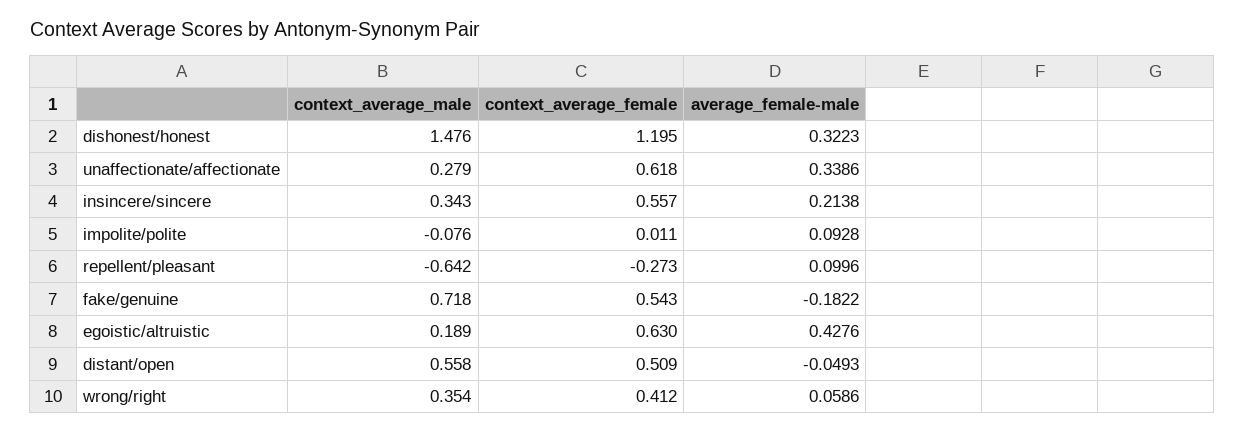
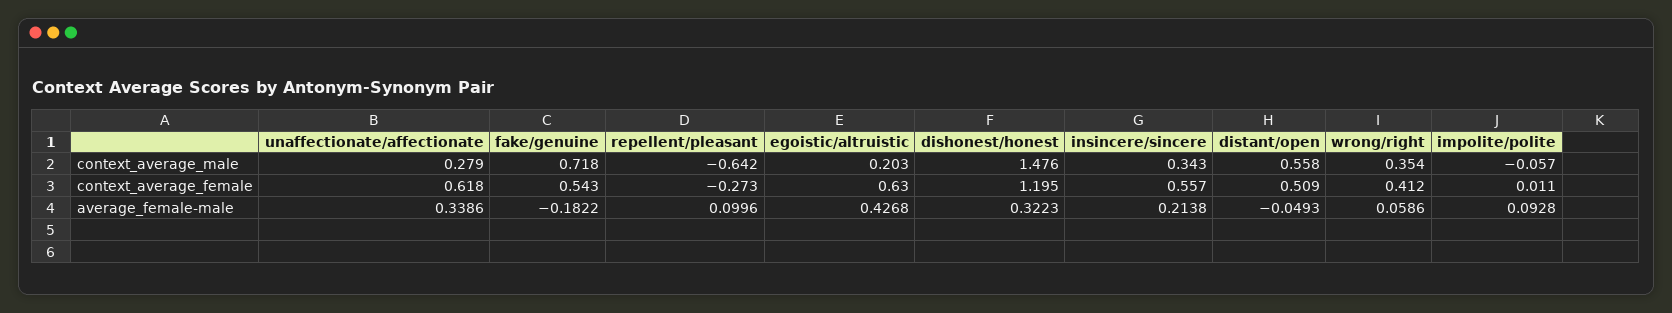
context_average_male, impolite/polite: -0.076 -> -0.057
context_average_male, egoistic/altruistic: 0.189 -> 0.203
average_female-male, egoistic/altruistic: 0.4276 -> 0.4268

